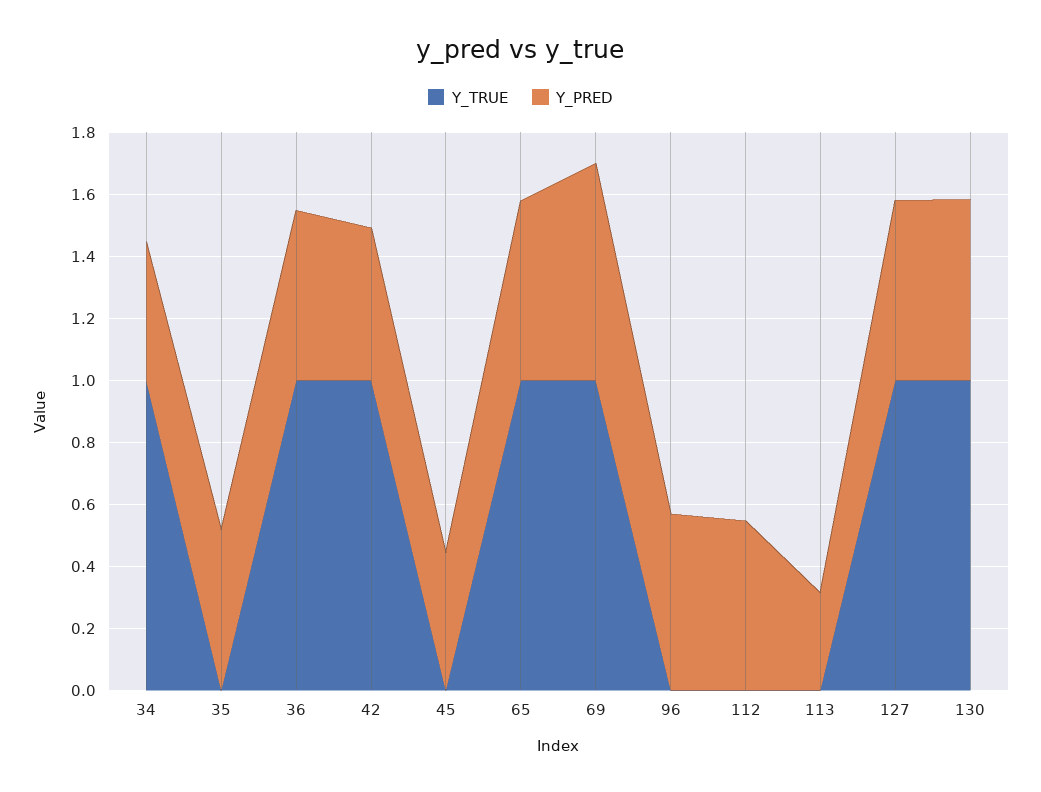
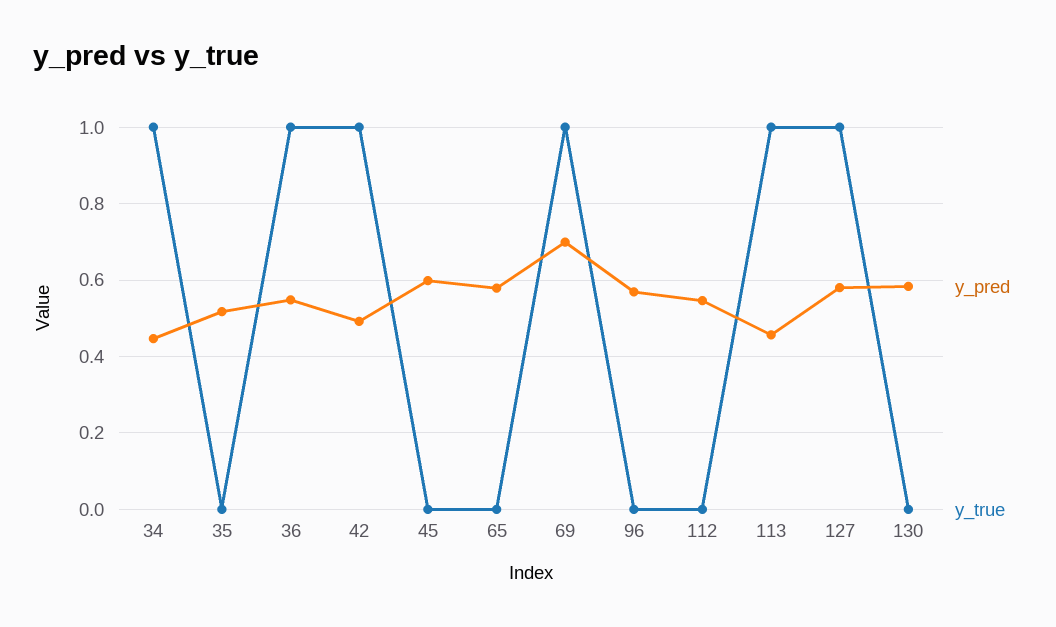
Y_PRED, 45: 0.45 -> 0.6
Y_TRUE, 65: 1 -> 0
Y_TRUE, 113: 0 -> 1
Y_PRED, 113: 0.3 -> 0.46
Y_TRUE, 130: 1 -> 0

